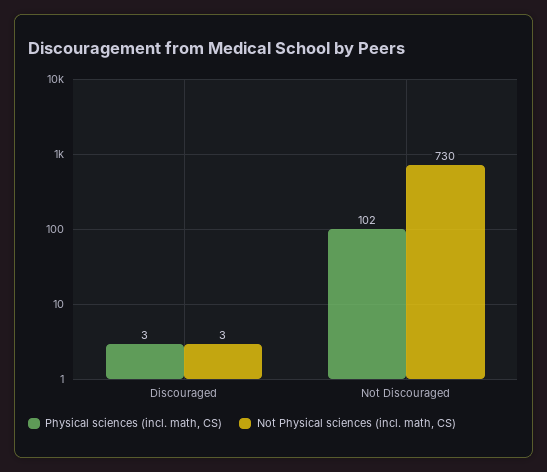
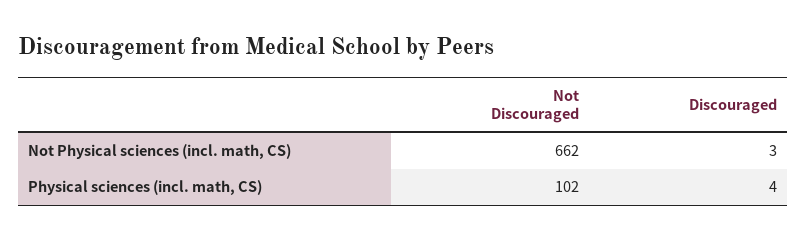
Physical sciences (incl. math, CS), Discouraged: 3 -> 4
Not Physical sciences (incl. math, CS), Not Discouraged: 730 -> 662

